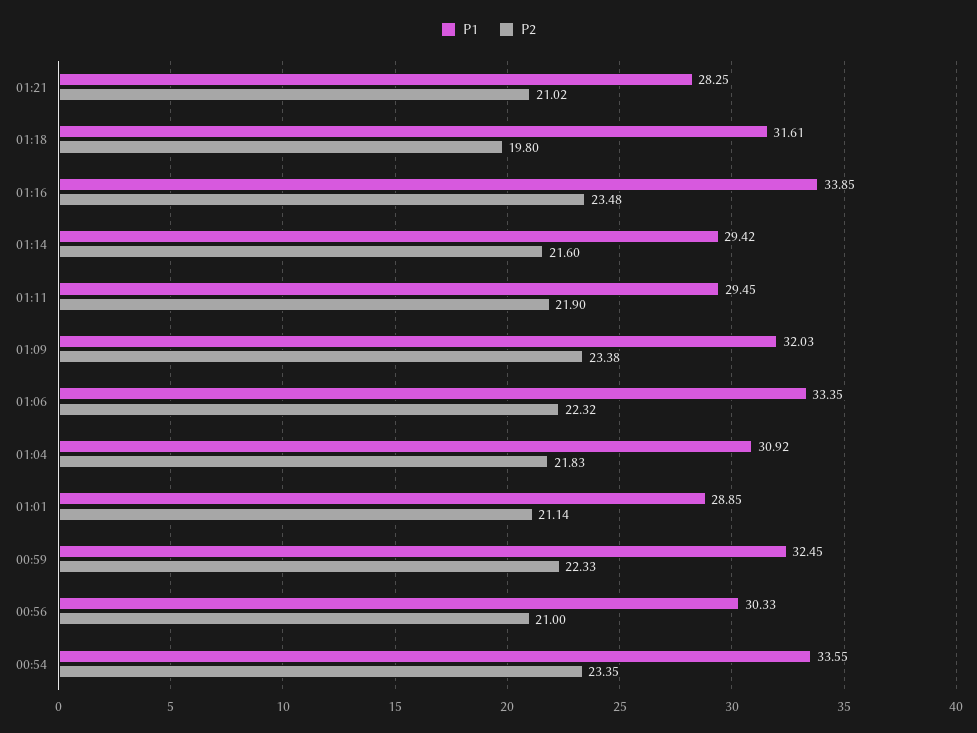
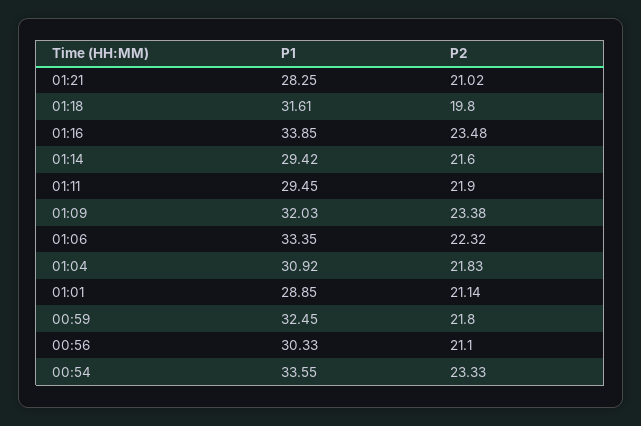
P2, 00:59: 22.33 -> 21.8
P2, 00:56: 21 -> 21.1
P2, 00:54: 23.35 -> 23.33

